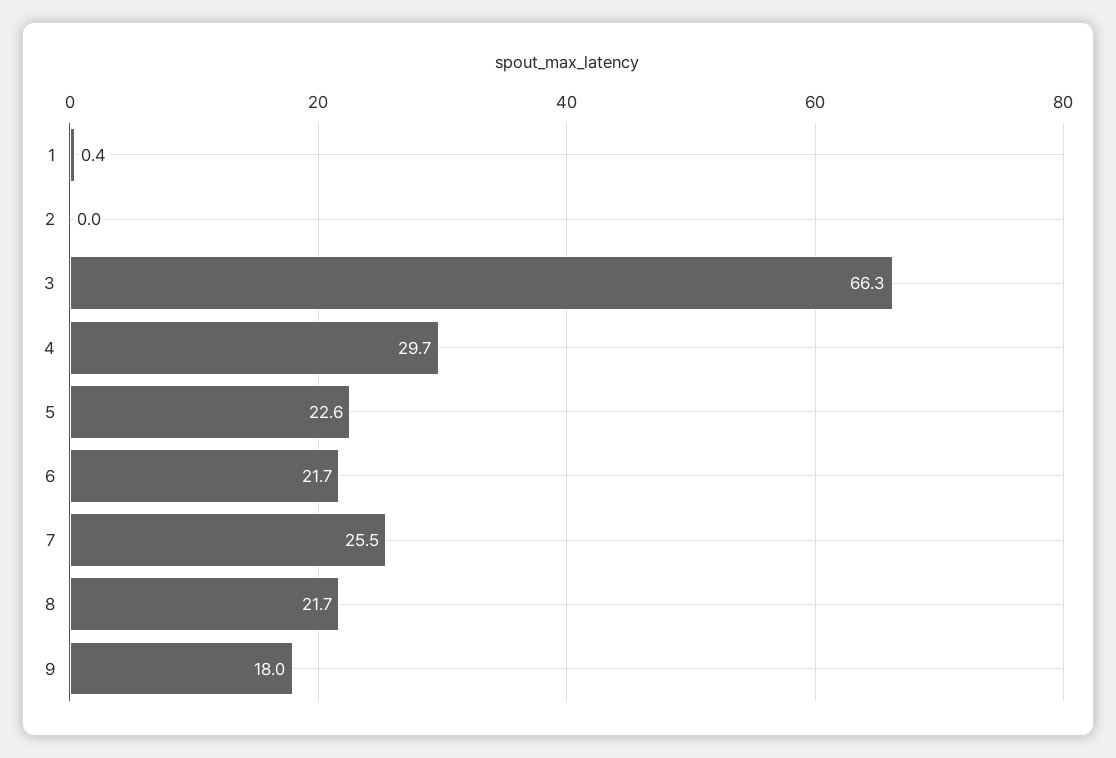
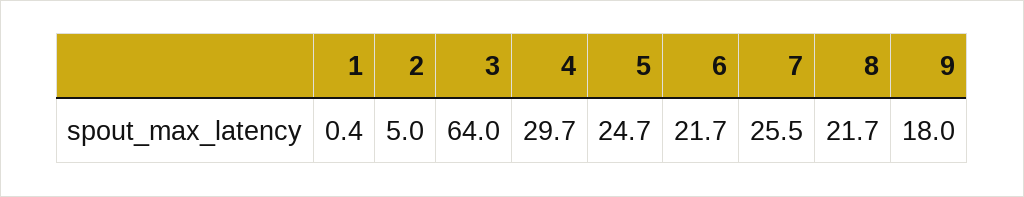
2: 0 -> 5
3: 66.3 -> 64
5: 22.6 -> 24.7

